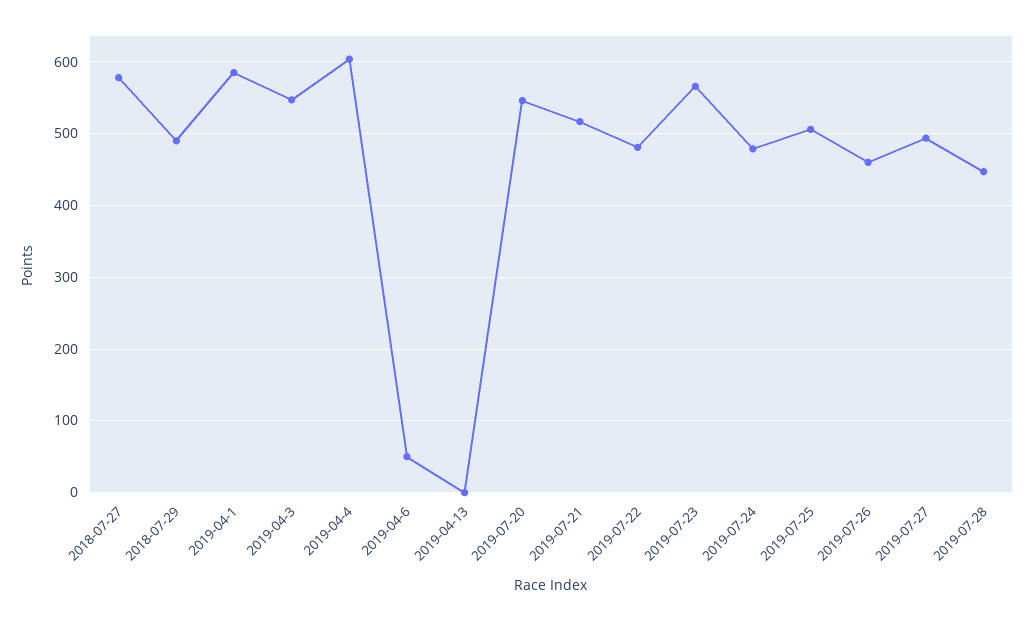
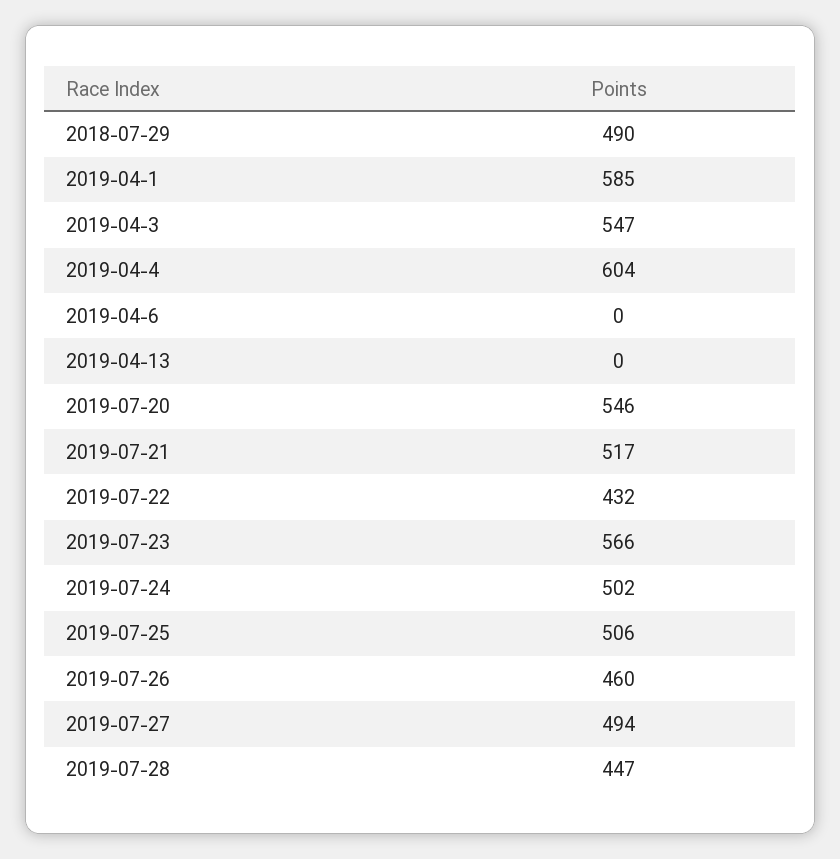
2018-07-27: 580 -> none
2019-04-6: 50 -> 0
2019-07-22: 480 -> 432
2019-07-24: 480 -> 502

